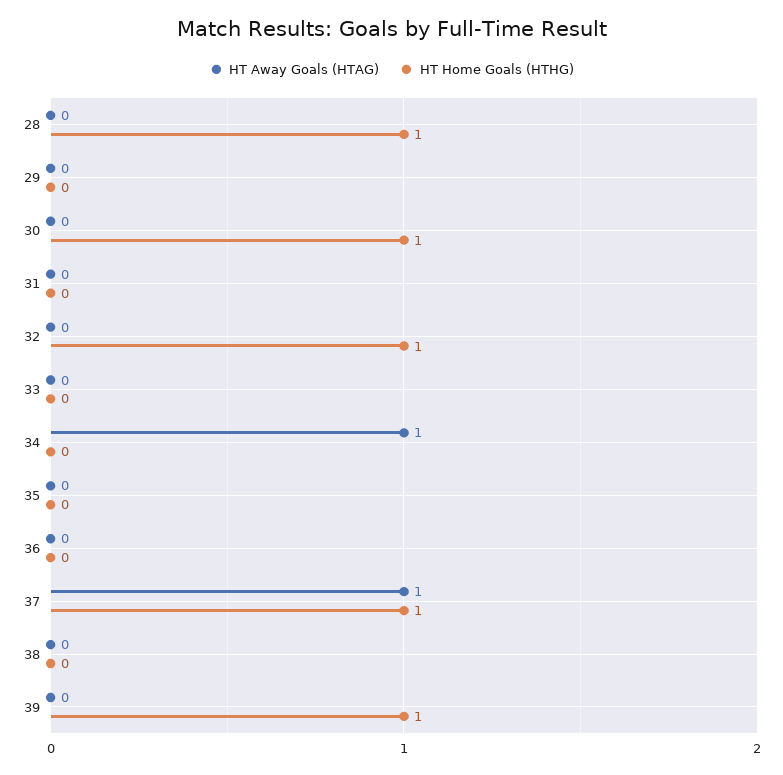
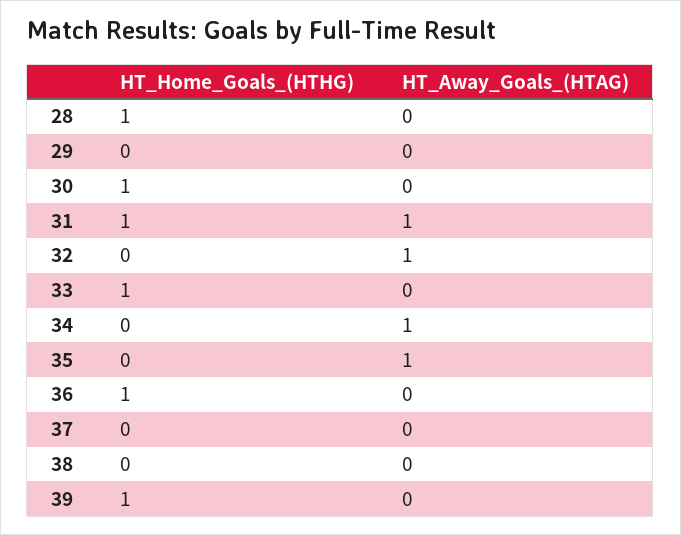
HT Away Goals (HTAG), 31: 0 -> 1
HT Home Goals (HTHG), 31: 0 -> 1
HT Away Goals (HTAG), 32: 0 -> 1
HT Home Goals (HTHG), 32: 1 -> 0
HT Home Goals (HTHG), 33: 0 -> 1
HT Away Goals (HTAG), 35: 0 -> 1
HT Home Goals (HTHG), 36: 0 -> 1
HT Away Goals (HTAG), 37: 1 -> 0
HT Home Goals (HTHG), 37: 1 -> 0

